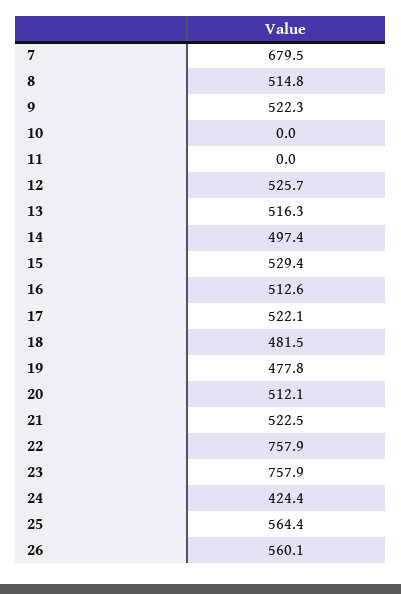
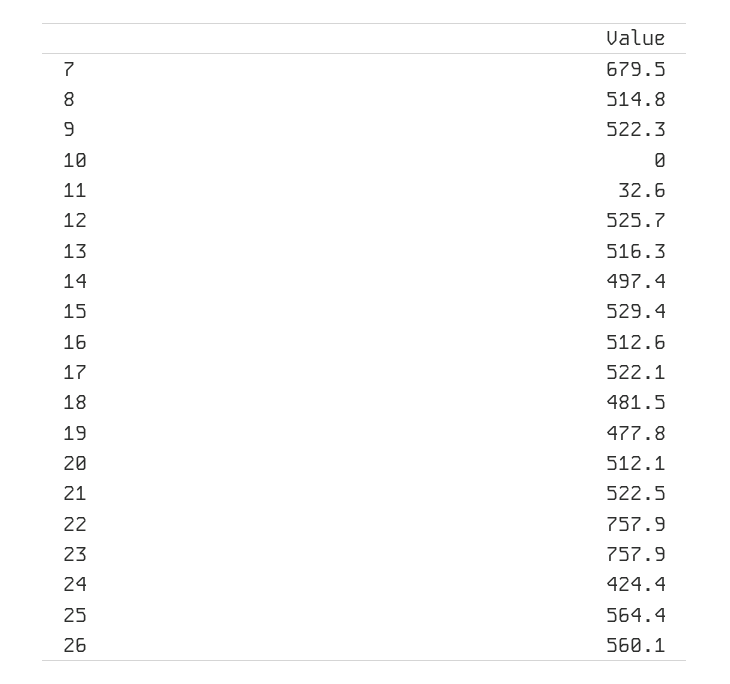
11: 0 -> 32.6

